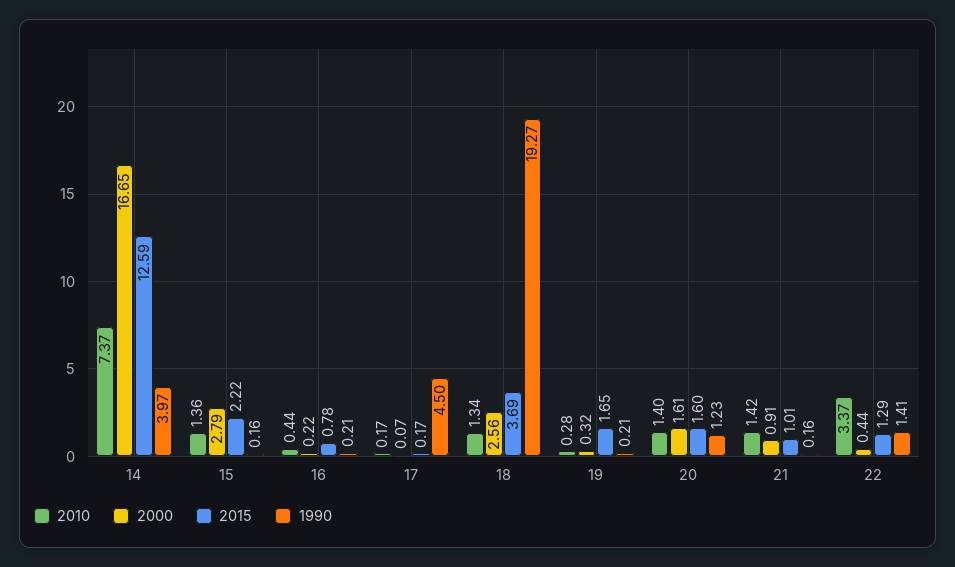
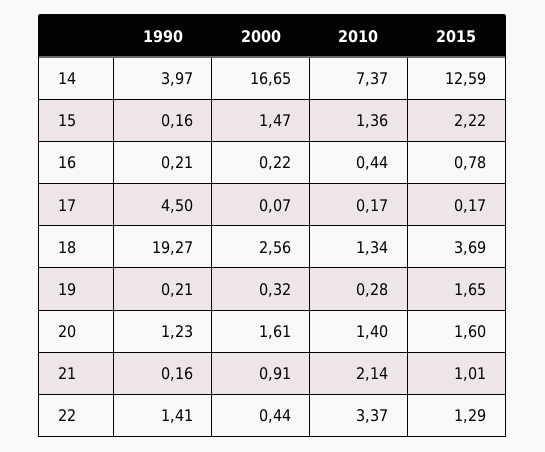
2000, 15: 2.79 -> 1.47
2010, 21: 1.42 -> 2.14

